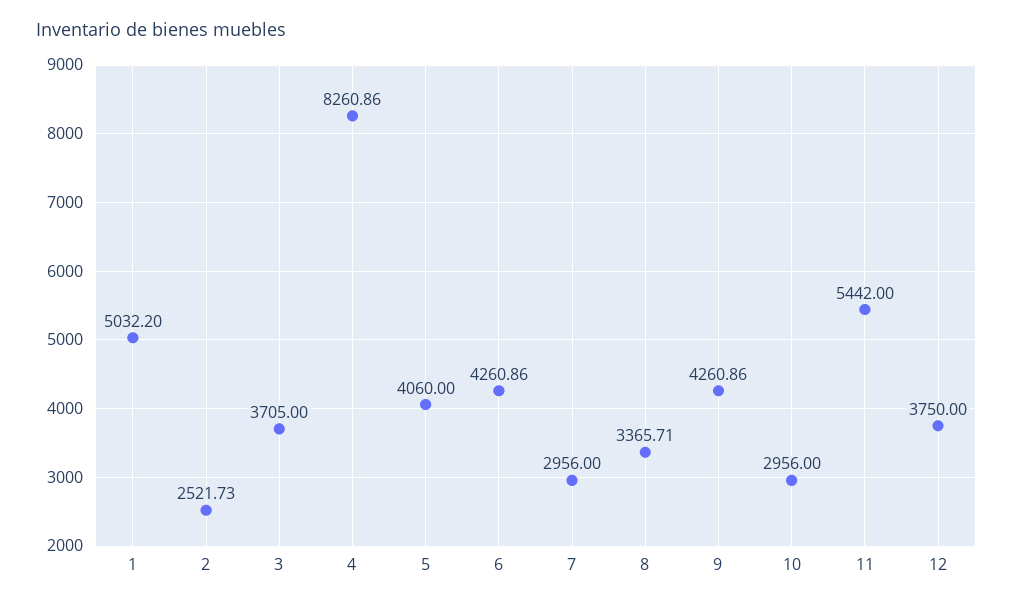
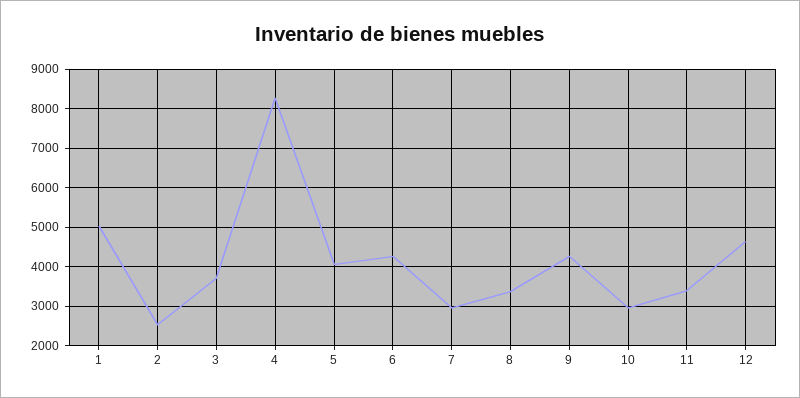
11: 5442 -> 3400
12: 3750 -> 4600

